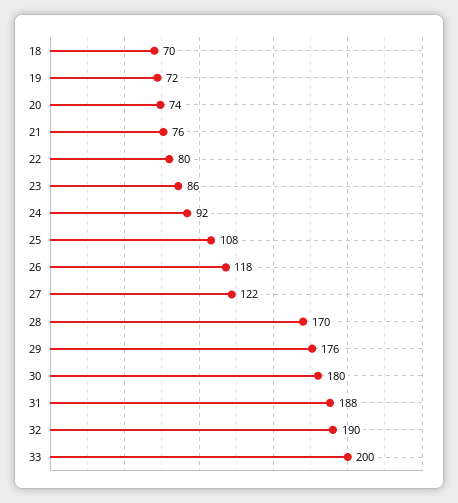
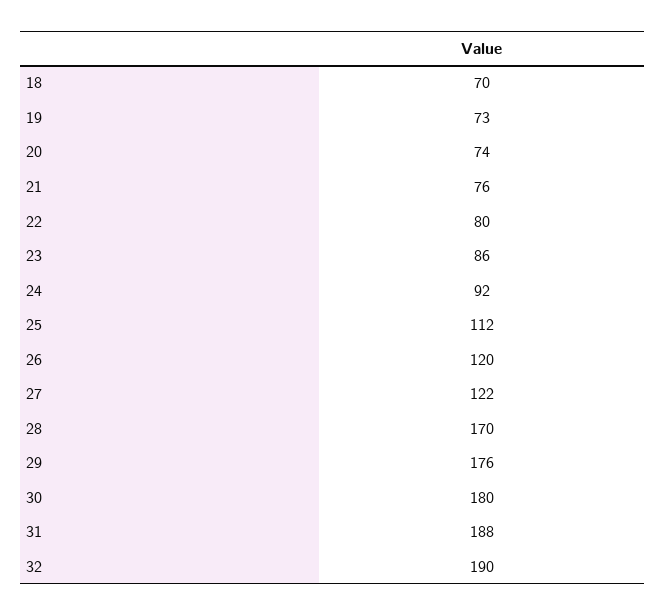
19: 72 -> 73
25: 108 -> 112
26: 118 -> 120
33: 200 -> none

